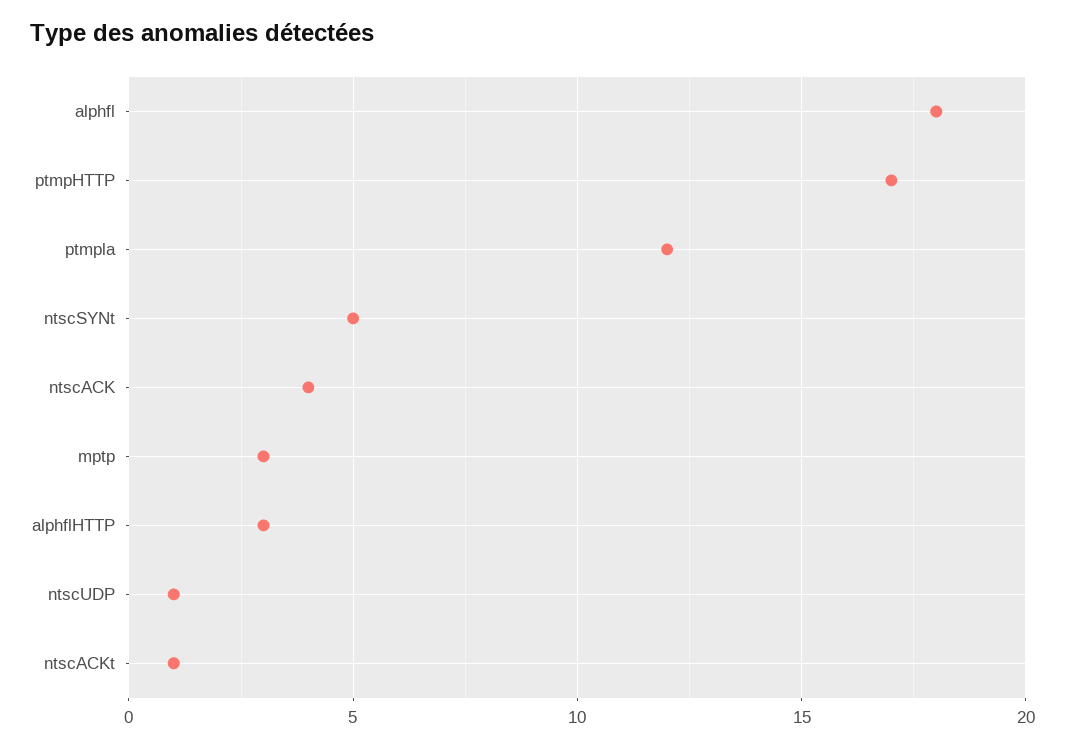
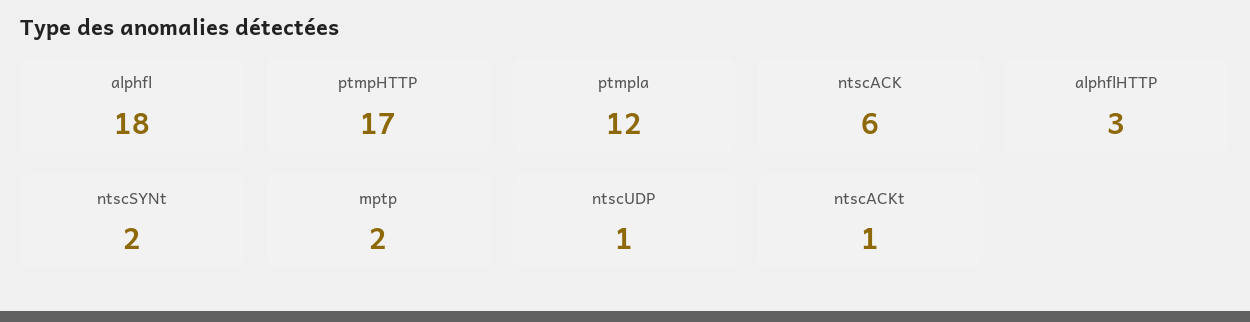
ntscSYNt: 5 -> 2
ntscACK: 4 -> 6
mptp: 3 -> 2

